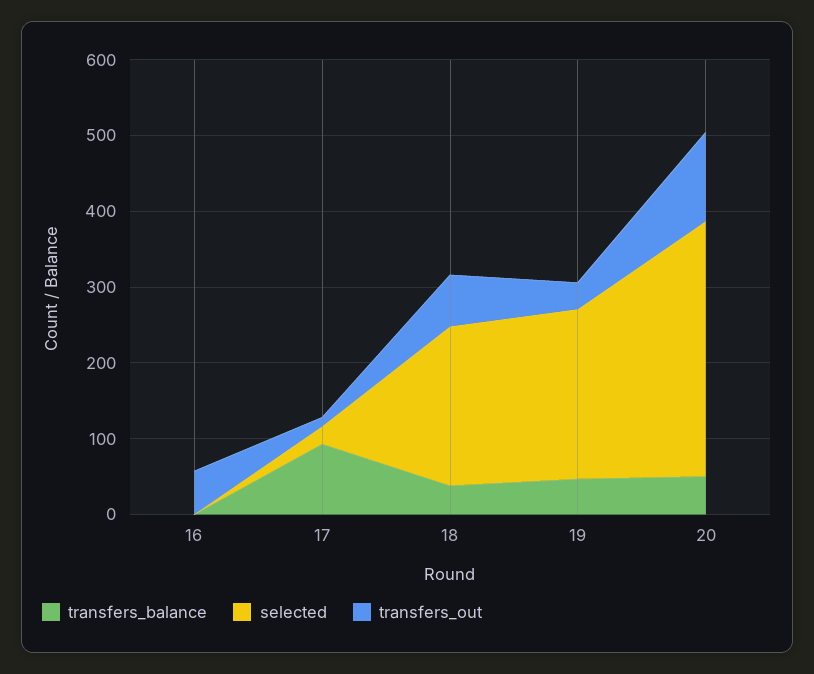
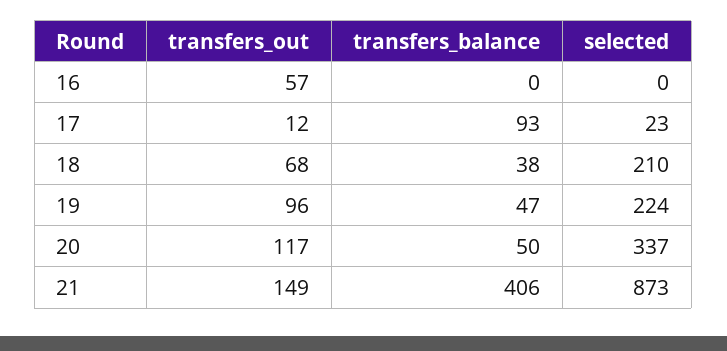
transfers_out, 19: 40 -> 96
transfers_out, 21: none -> 149
transfers_balance, 21: none -> 406
selected, 21: none -> 873

